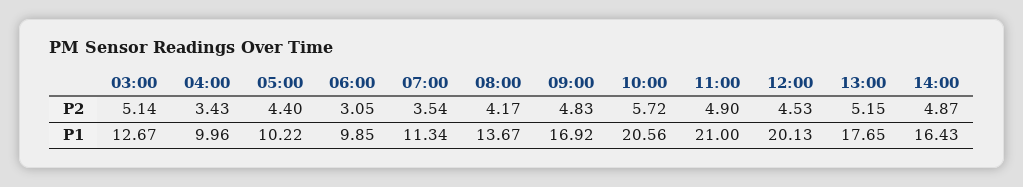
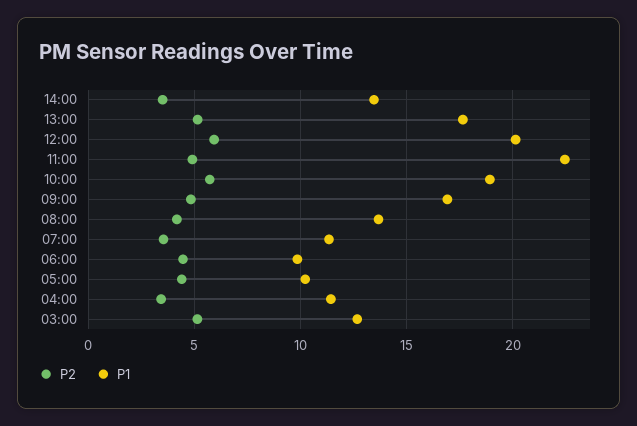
P2, 06:00: 3.05 -> 4.5
P2, 12:00: 4.53 -> 6
P2, 14:00: 4.87 -> 3.5
P1, 04:00: 9.96 -> 11.5
P1, 10:00: 20.56 -> 19
P1, 11:00: 21 -> 22.5
P1, 14:00: 16.43 -> 13.5

